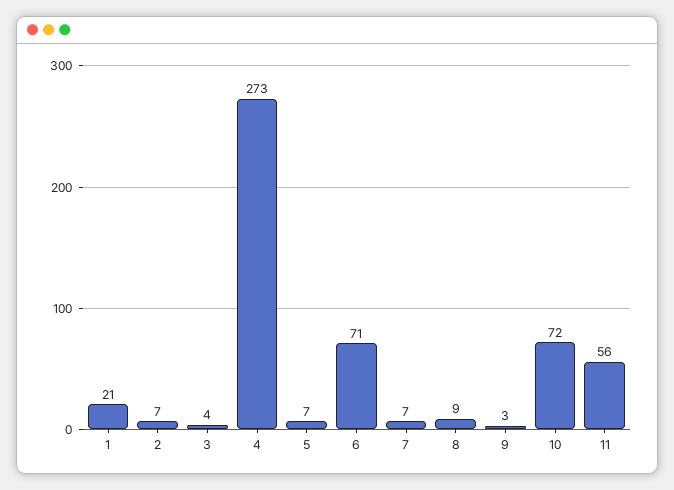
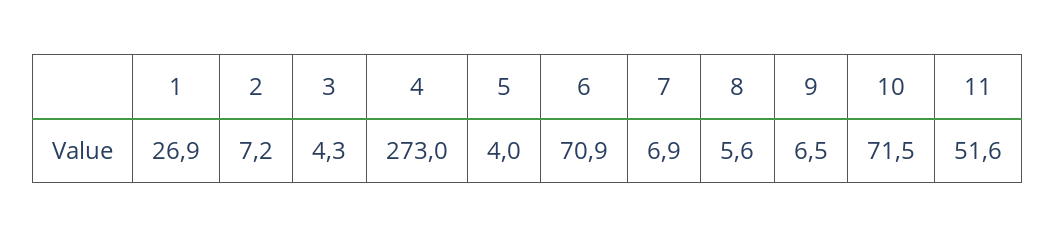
1: 21 -> 26.9
5: 7 -> 4
8: 9 -> 5.6
9: 3 -> 6.5
11: 56 -> 51.6

